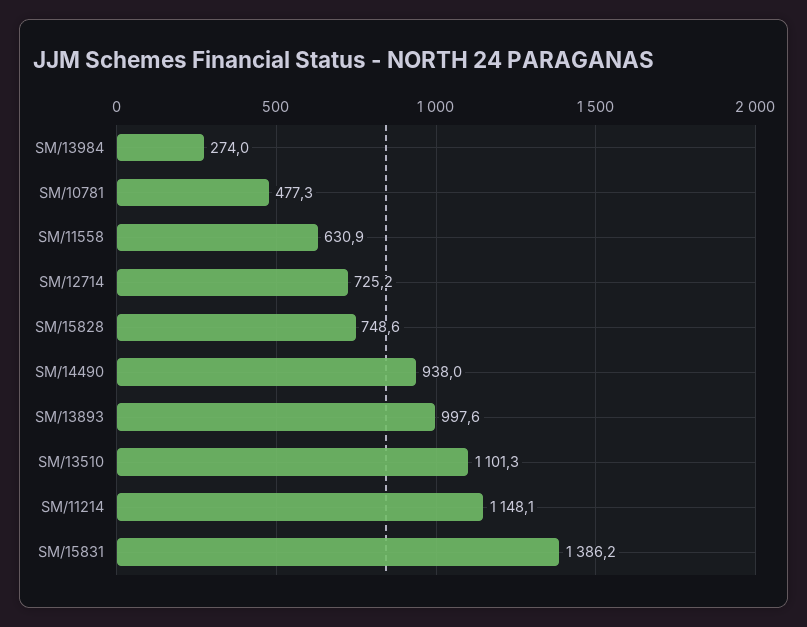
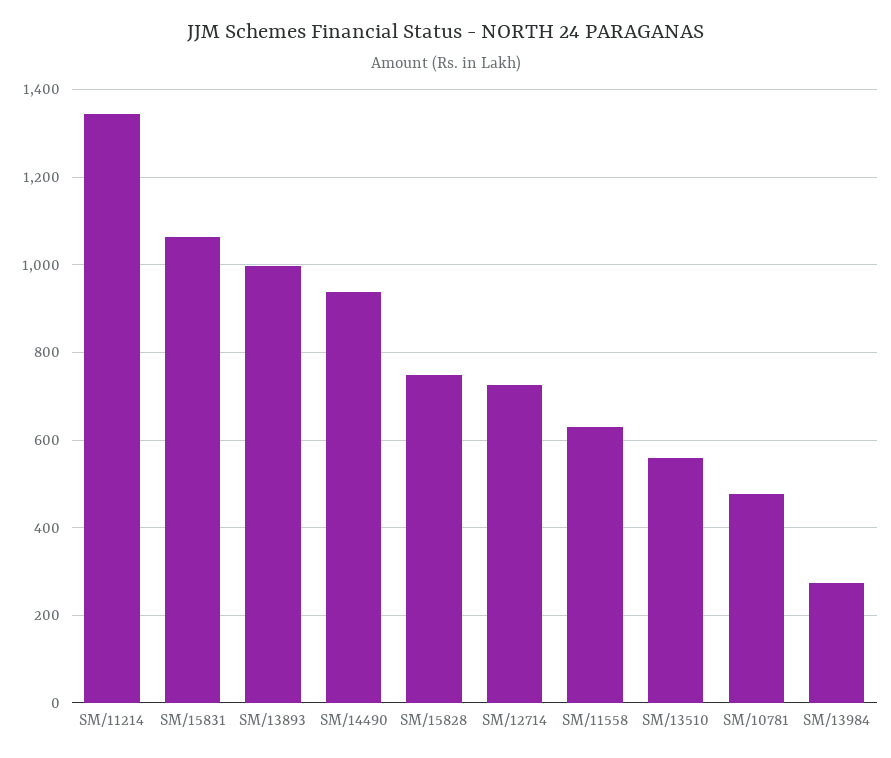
SM/13510: 1101.3 -> 560
SM/11214: 1148.1 -> 1340
SM/15831: 1386.2 -> 1060

